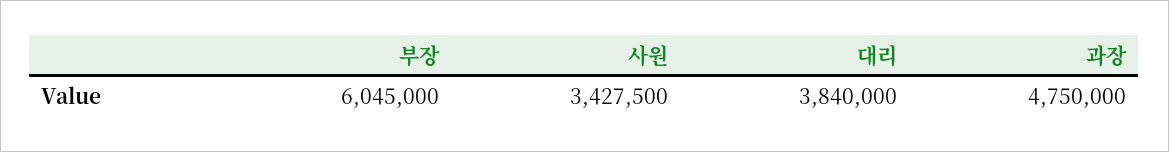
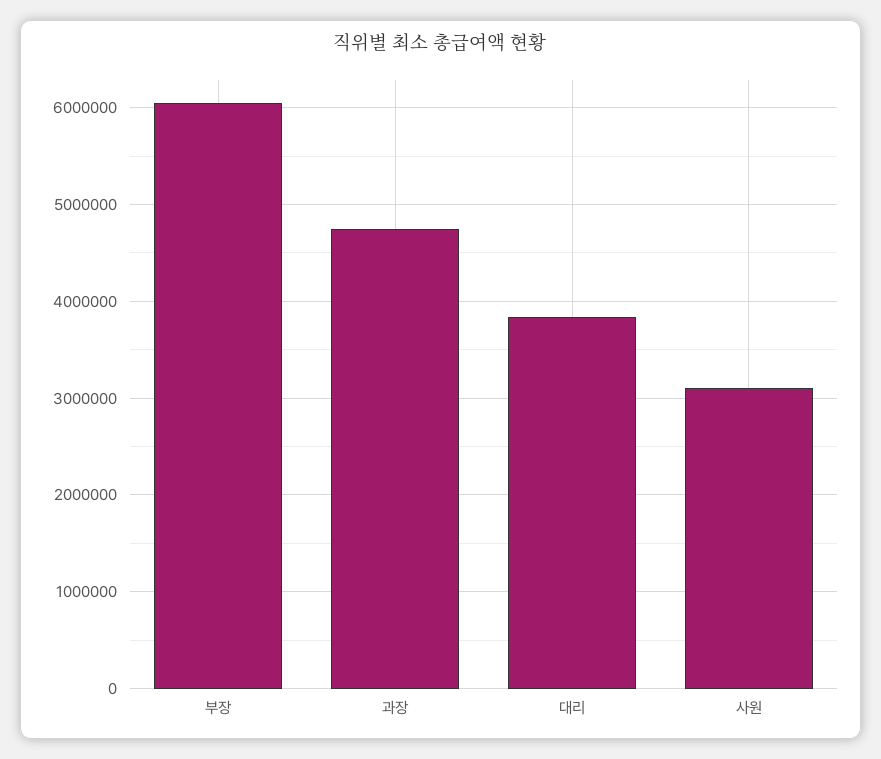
사원: 3427500 -> 3100000

